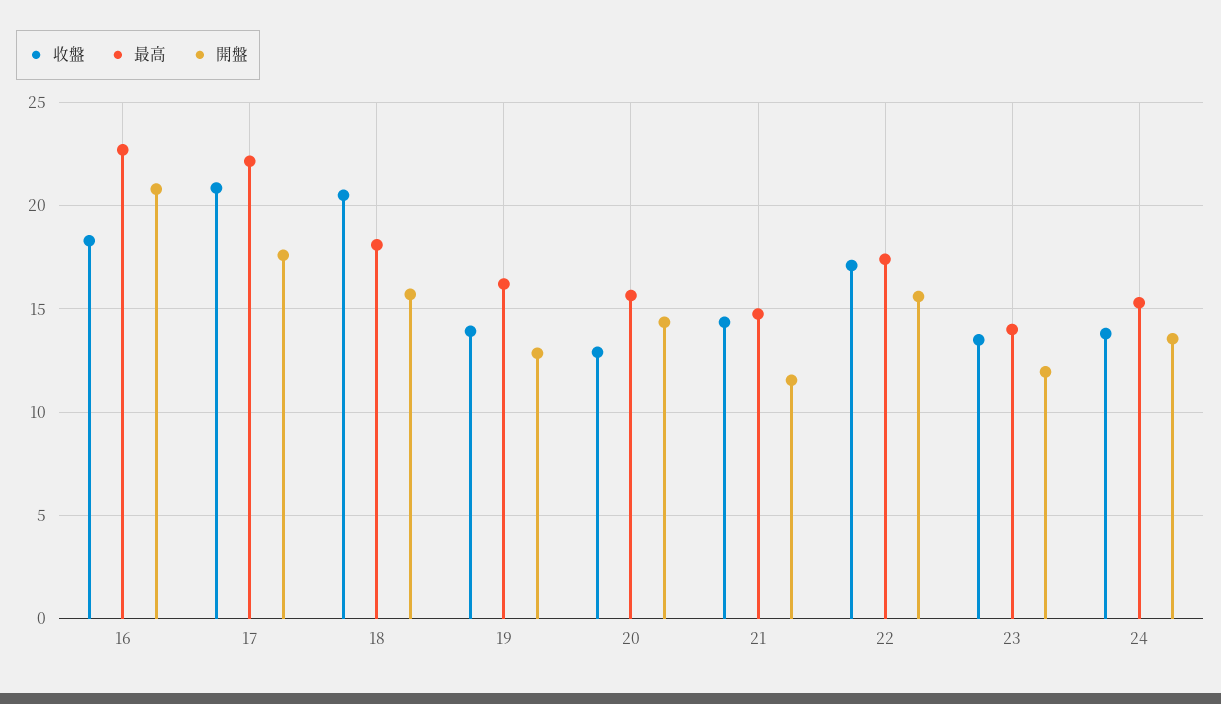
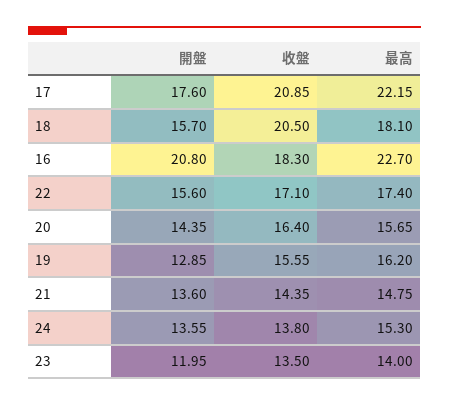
收盤, 19: 14 -> 15.55
收盤, 20: 13 -> 16.4
開盤, 21: 11.5 -> 13.6

